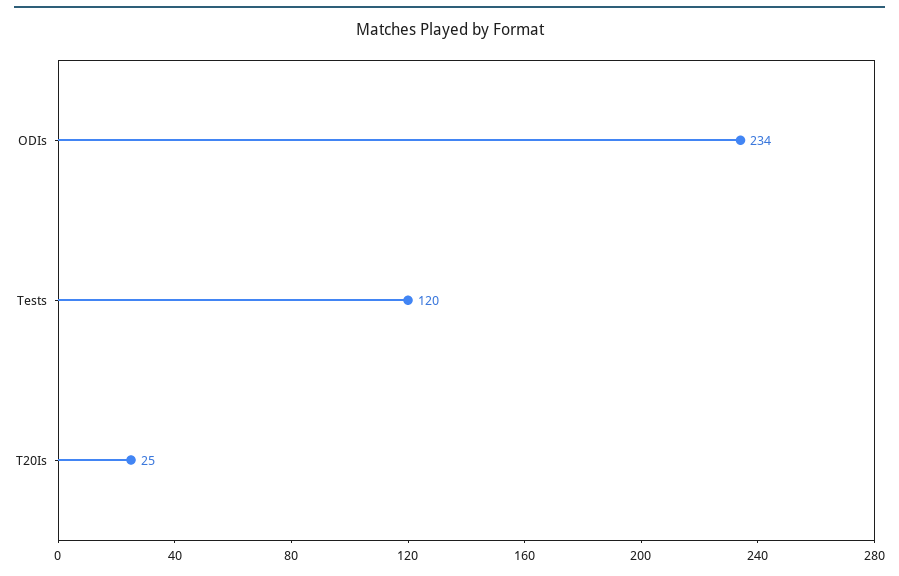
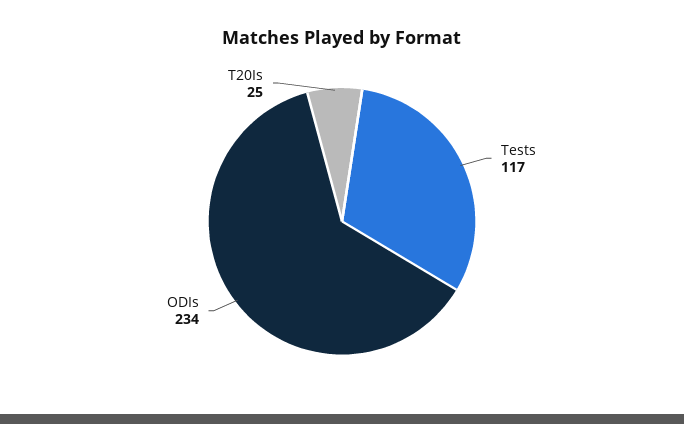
Tests: 120 -> 117

